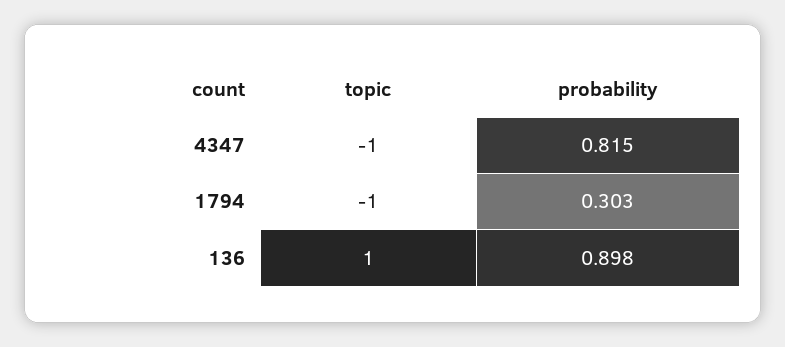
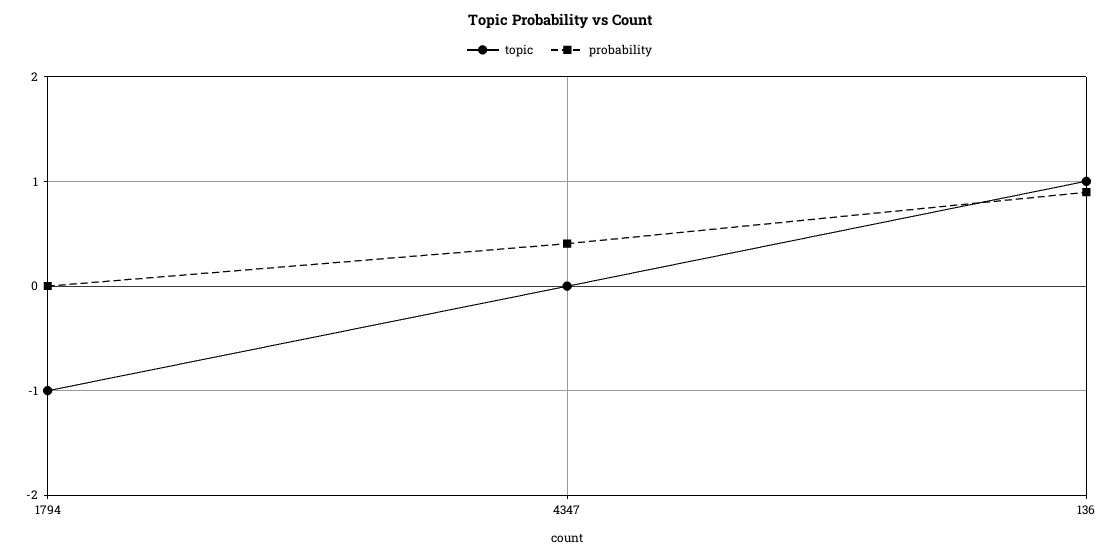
topic, 4347: -1 -> 0
probability, 4347: 0.815 -> 0.4
probability, 1794: 0.303 -> 0

